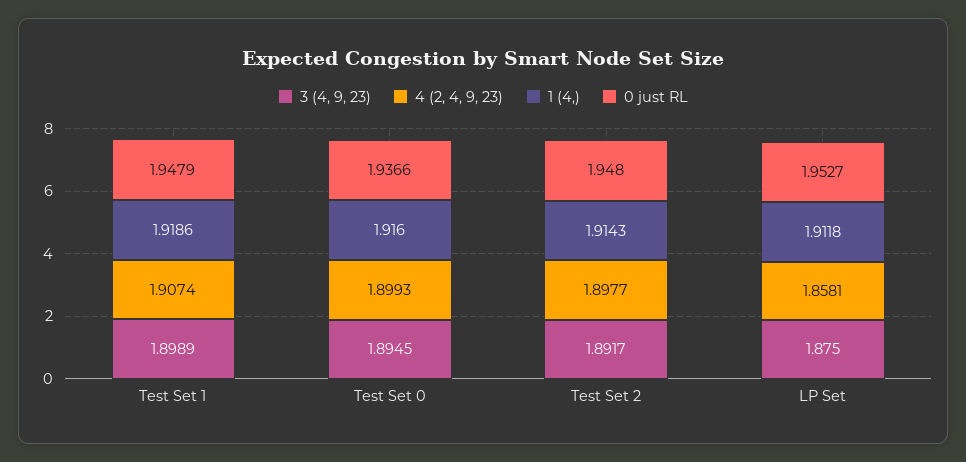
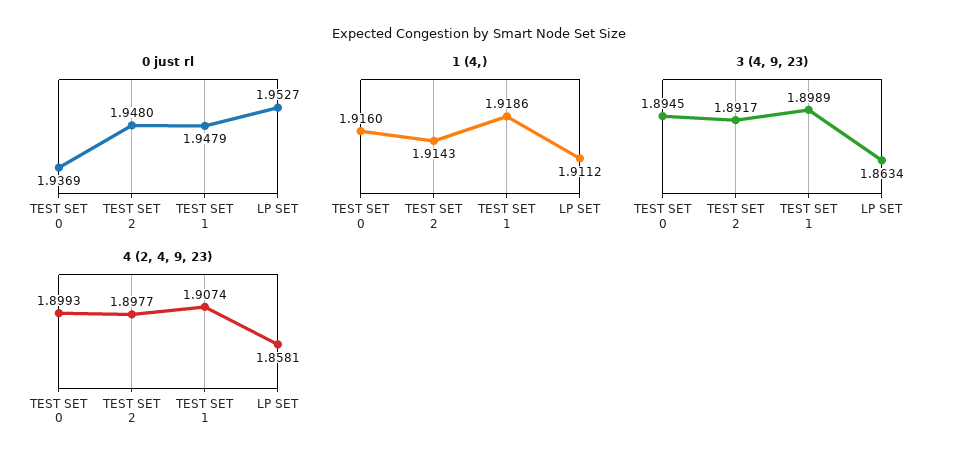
0 just RL, Test Set 0: 1.9366 -> 1.9369
3 (4, 9, 23), LP Set: 1.875 -> 1.8634
1 (4,), LP Set: 1.9118 -> 1.9112

